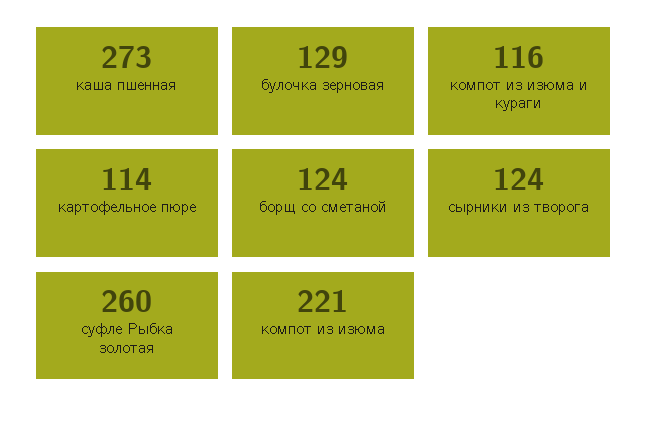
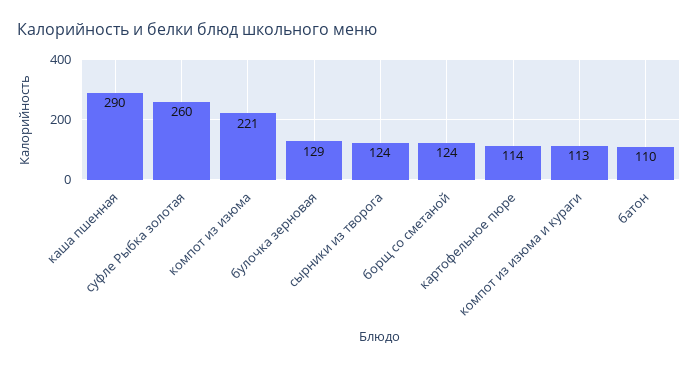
каша пшенная: 273 -> 290
компот из изюма и кураги: 116 -> 113
батон: none -> 110

